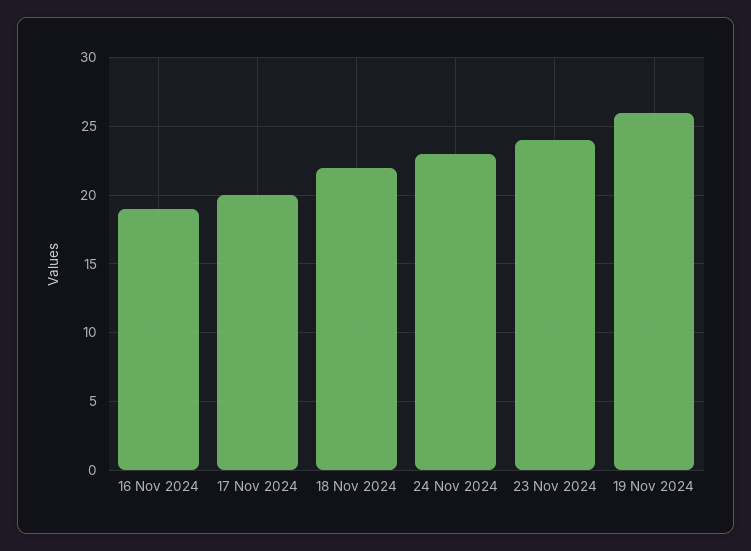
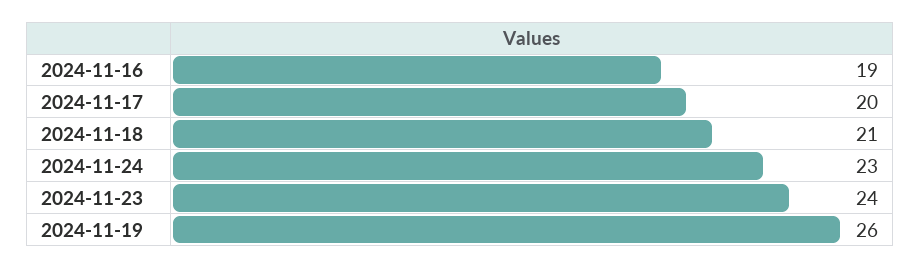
18 Nov 2024: 22 -> 21

